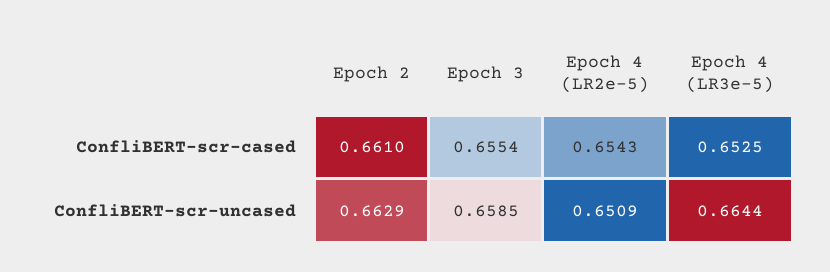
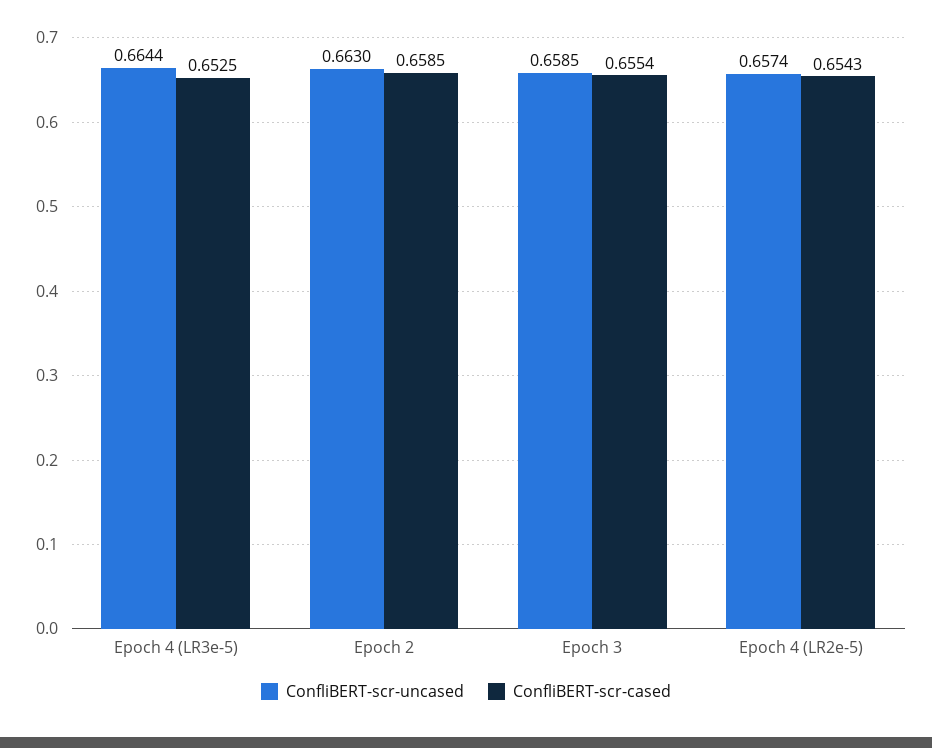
ConfliBERT-scr-cased, Epoch 2: 0.661 -> 0.6585
ConfliBERT-scr-uncased, Epoch 2: 0.6629 -> 0.663
ConfliBERT-scr-uncased, Epoch 4 (LR2e-5): 0.6509 -> 0.6574

